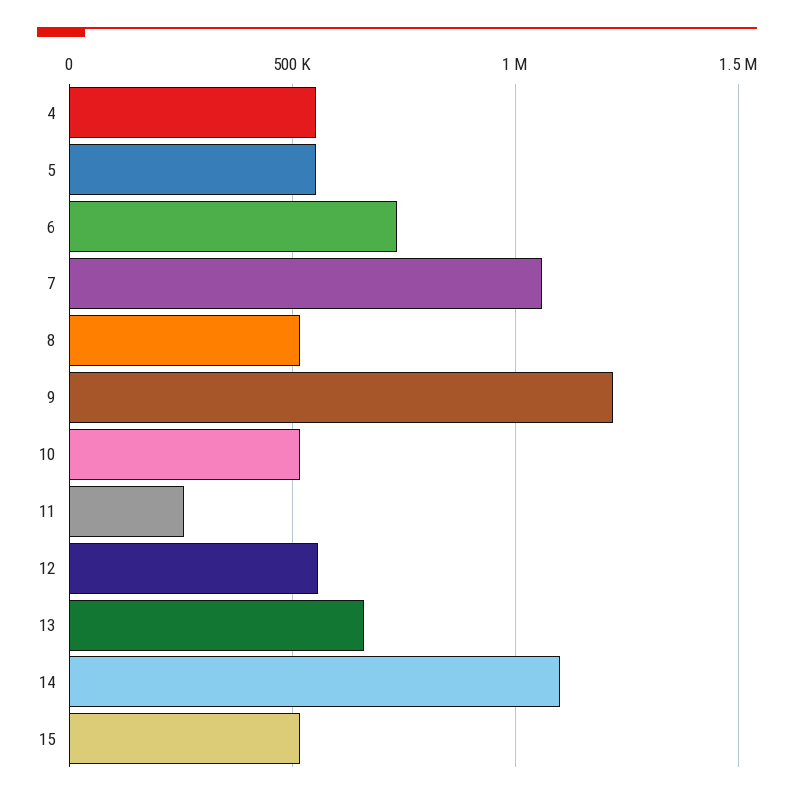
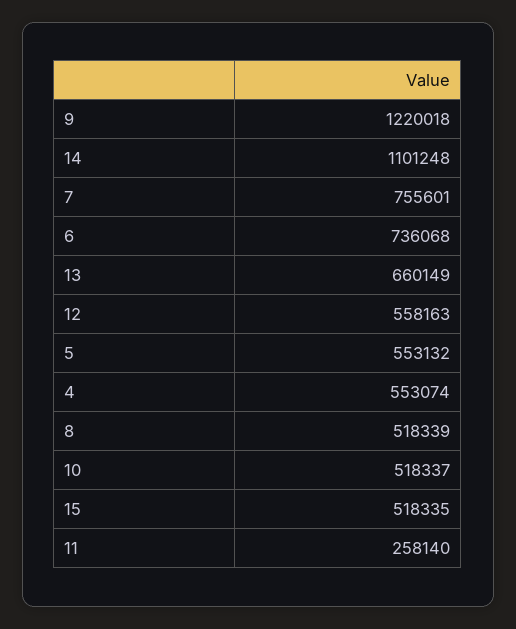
7: 1050000 -> 755601

